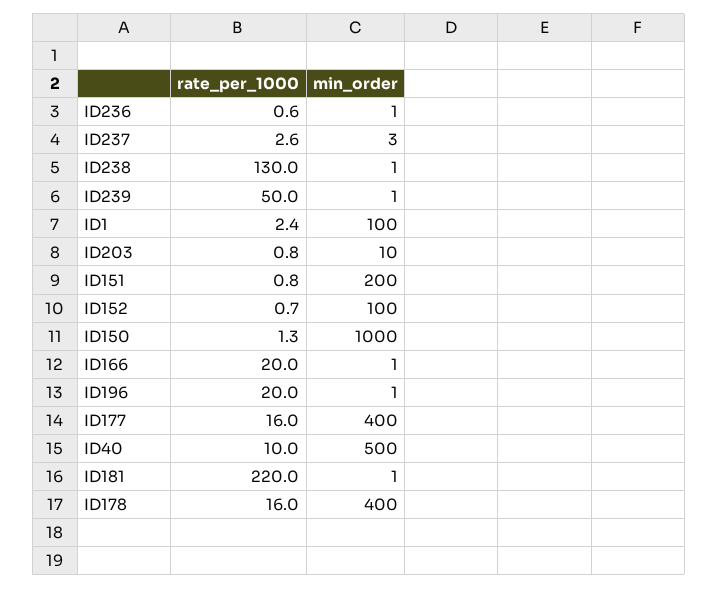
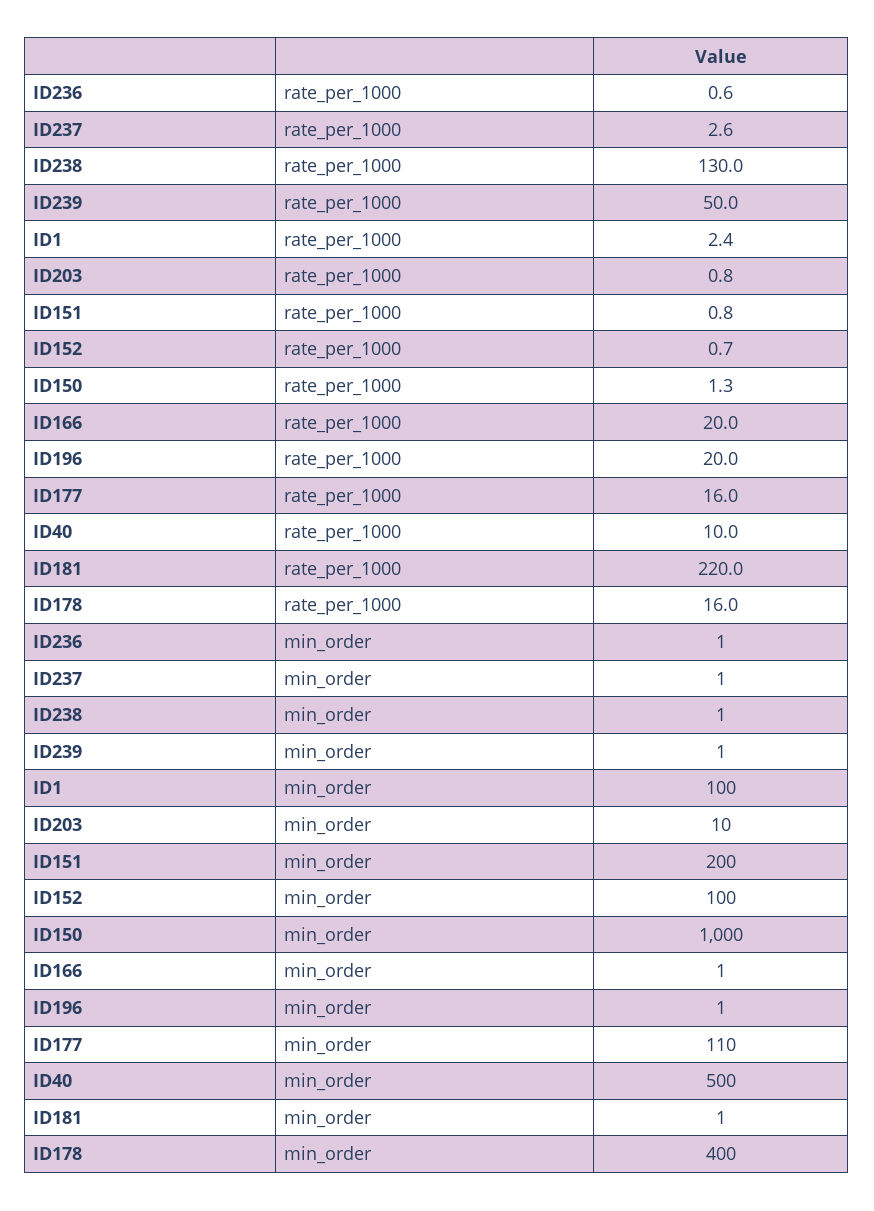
min_order, ID237: 3 -> 1
min_order, ID177: 400 -> 110

